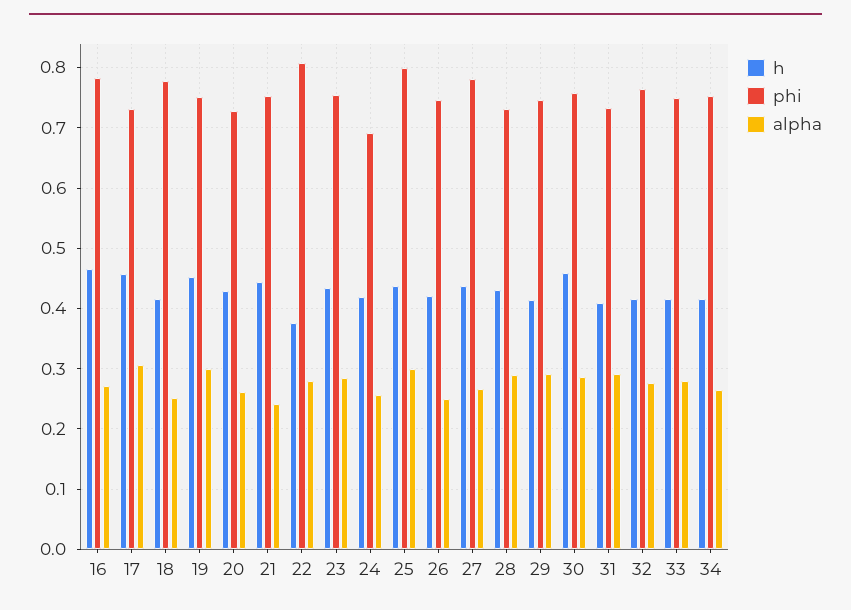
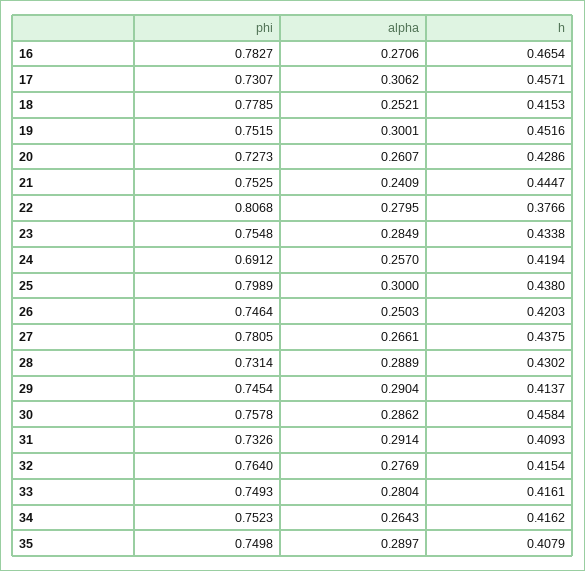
phi, 35: none -> 0.7498
alpha, 35: none -> 0.2897
h, 35: none -> 0.4079

